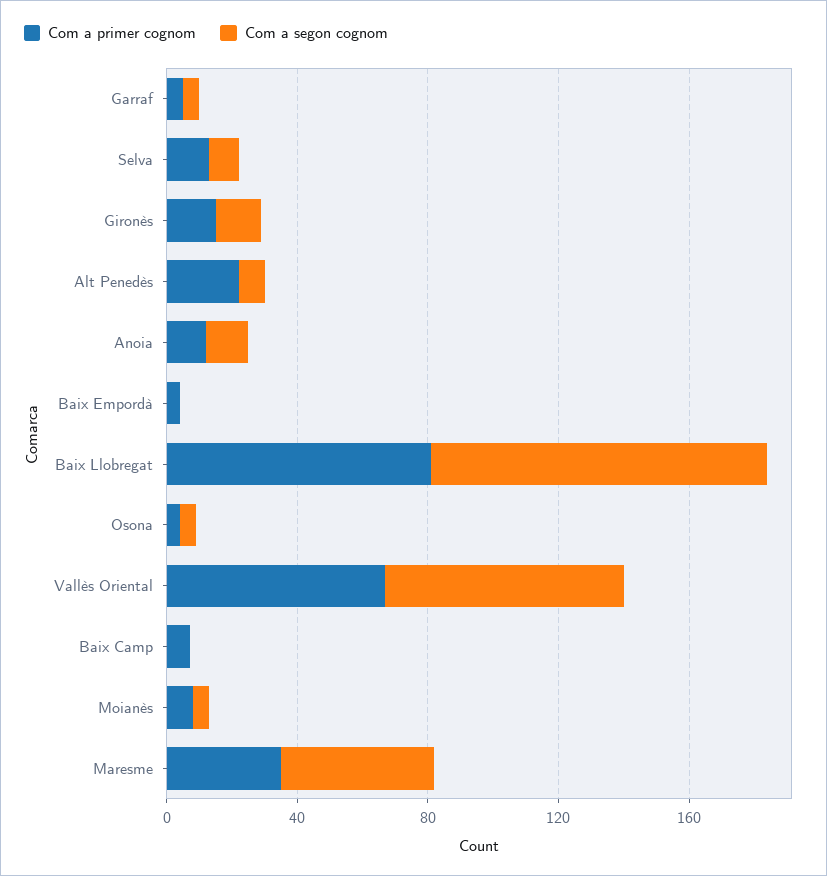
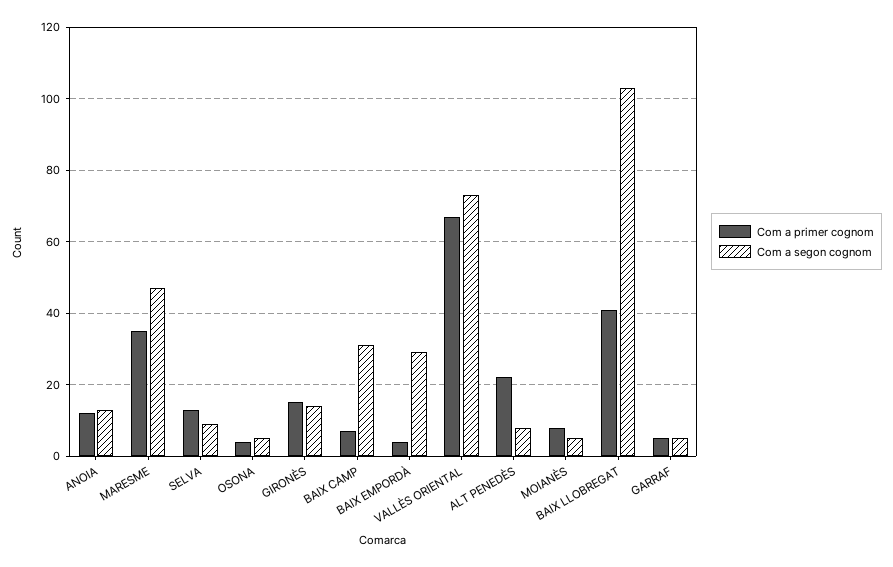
Com a segon cognom, Baix Empordà: 0 -> 30
Com a primer cognom, Baix Llobregat: 80 -> 40
Com a segon cognom, Baix Camp: 0 -> 30

